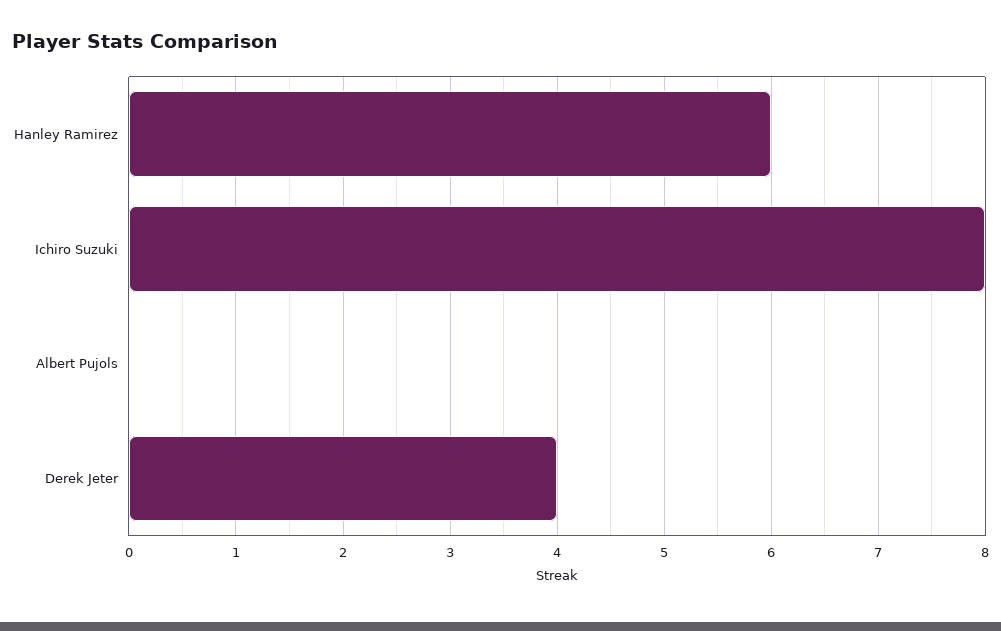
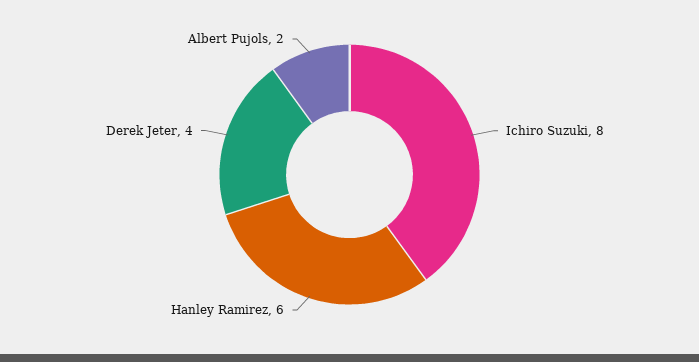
Albert Pujols: 0 -> 2

